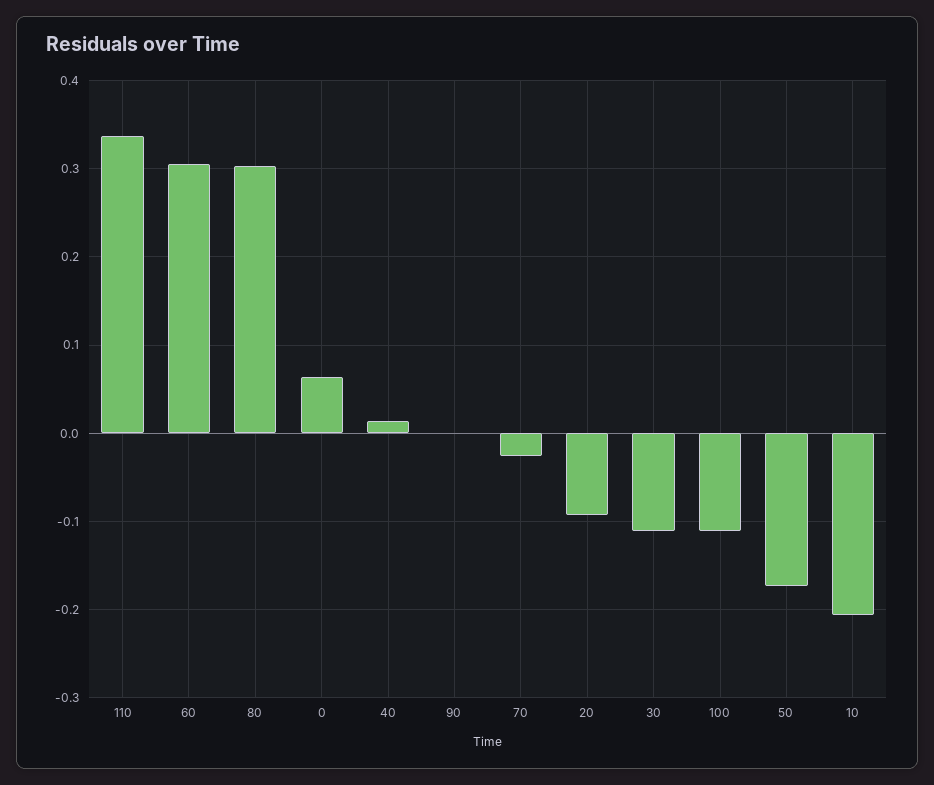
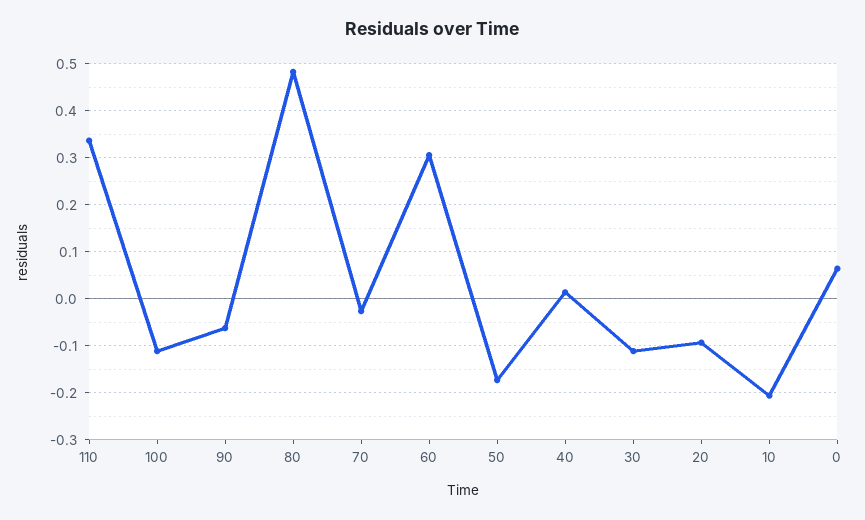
80: 0.3 -> 0.48
90: 0 -> -0.06

